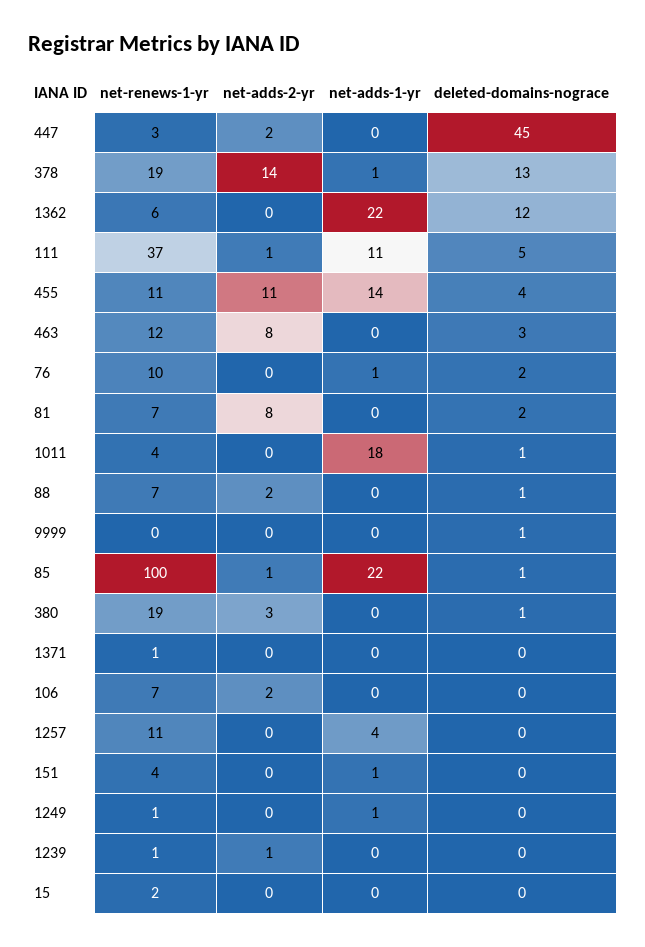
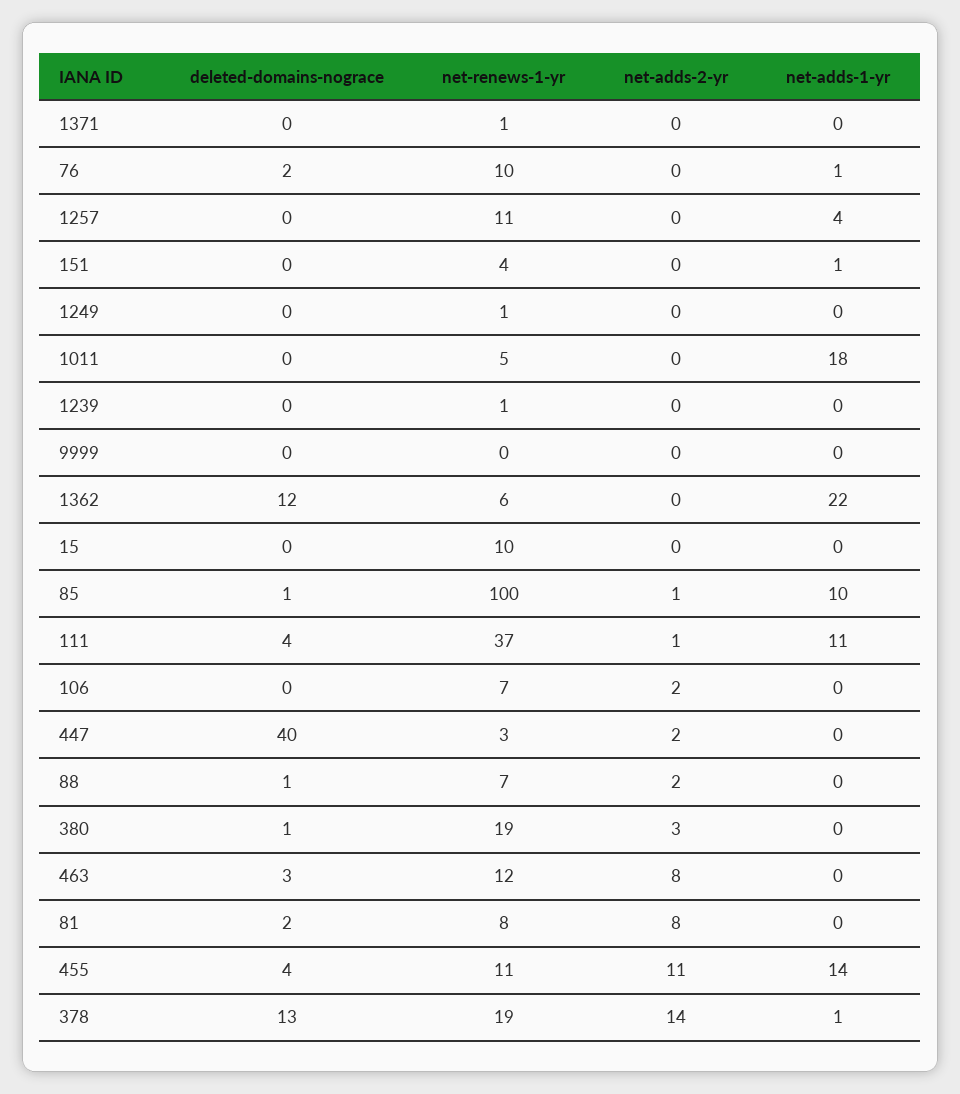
deleted-domains-nograce, 447: 45 -> 40
deleted-domains-nograce, 111: 5 -> 4
net-renews-1-yr, 81: 7 -> 8
net-renews-1-yr, 1011: 4 -> 5
deleted-domains-nograce, 1011: 1 -> 0
deleted-domains-nograce, 9999: 1 -> 0
net-adds-1-yr, 85: 22 -> 10
net-adds-1-yr, 1249: 1 -> 0
net-adds-2-yr, 1239: 1 -> 0
net-renews-1-yr, 15: 2 -> 10

